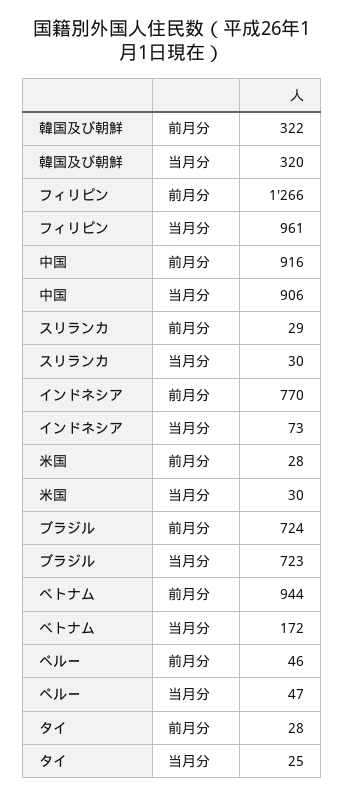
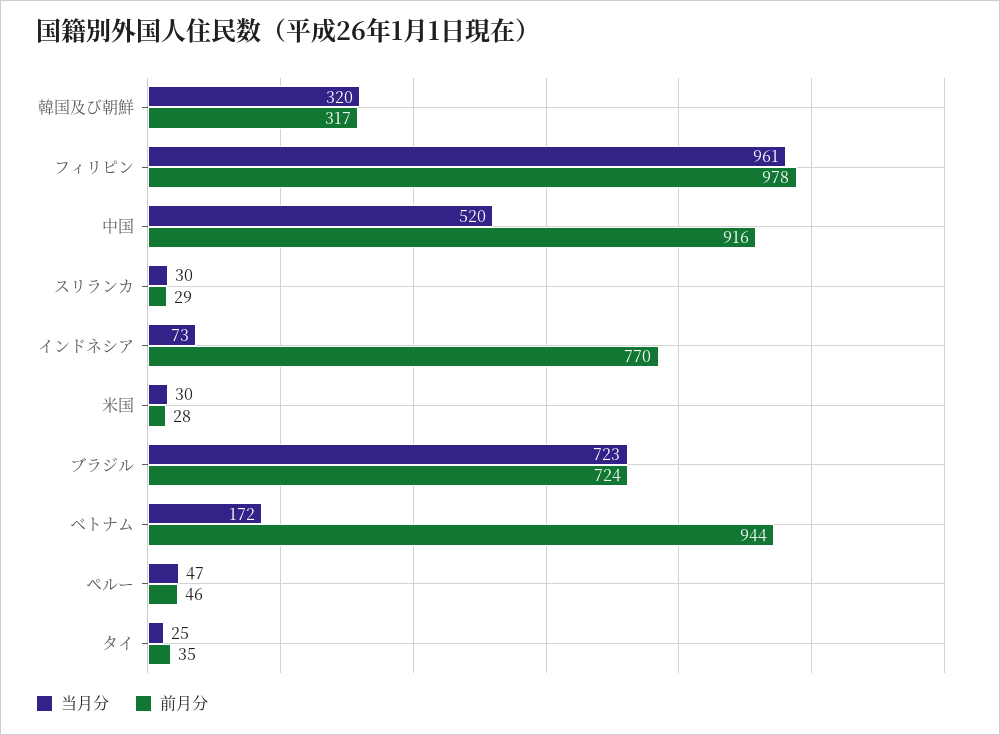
前月分, 韓国及び朝鮮: 322 -> 317
前月分, フィリピン: 1266 -> 978
当月分, 中国: 906 -> 520
前月分, タイ: 28 -> 35

